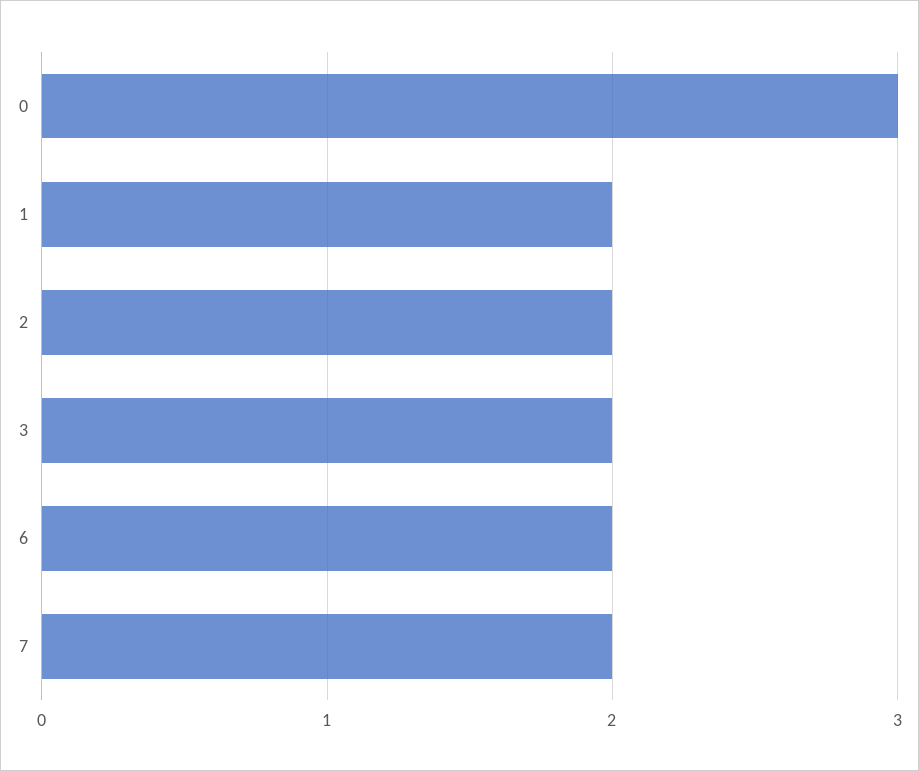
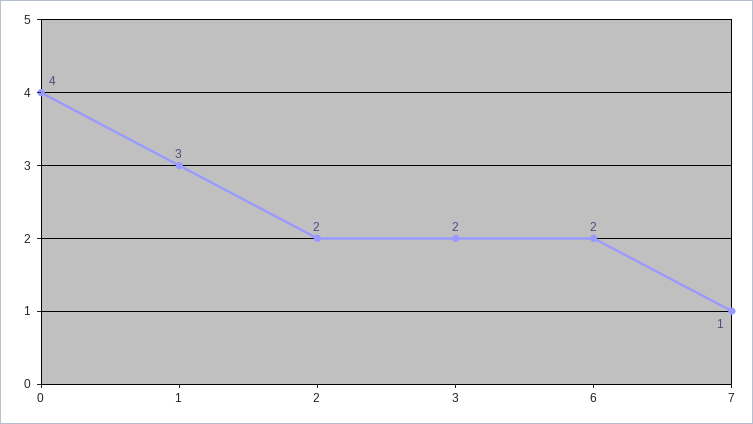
0: 3 -> 4
1: 2 -> 3
7: 2 -> 1

